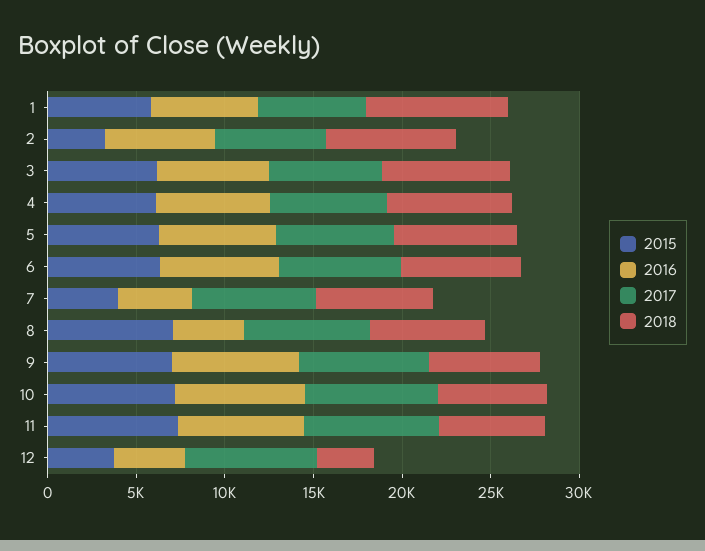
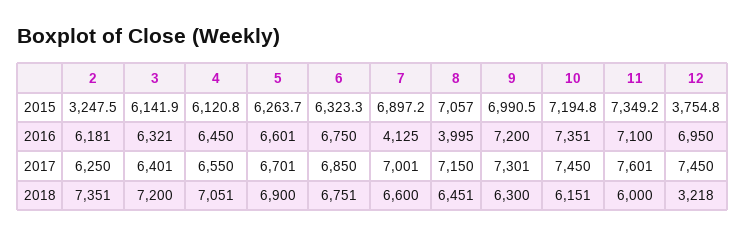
2015, 1: 6000 -> none
2016, 1: 6000 -> none
2017, 1: 6000 -> none
2018, 1: 8000 -> none
2015, 7: 4000 -> 6897.2
2016, 12: 4000 -> 6950

